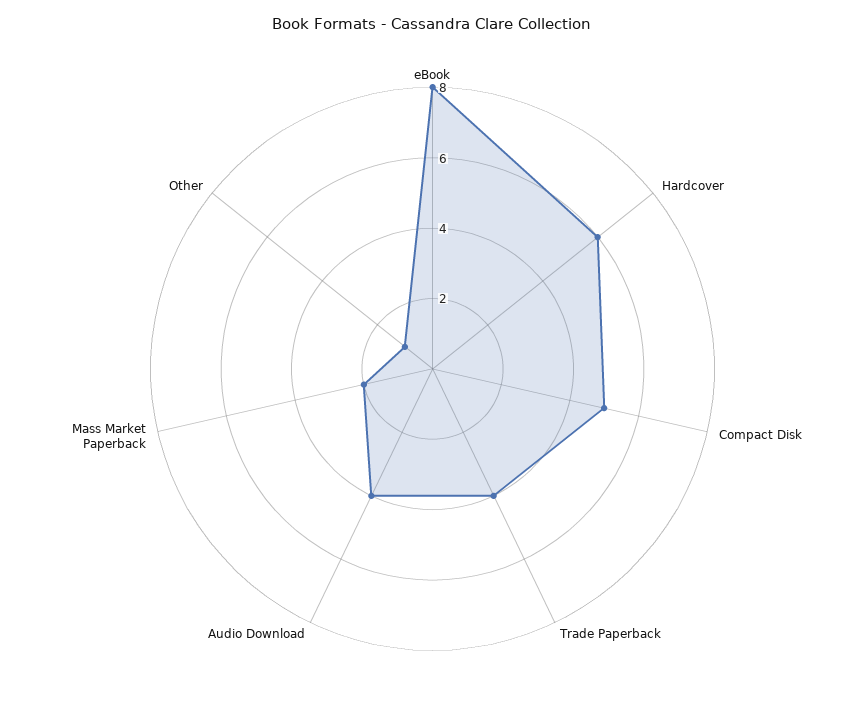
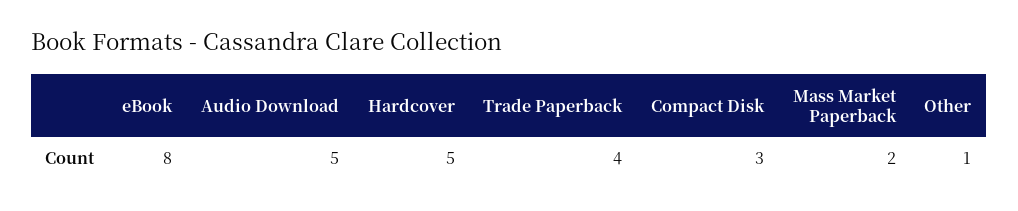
Hardcover: 6 -> 5
Compact Disk: 5 -> 3
Audio Download: 4 -> 5

